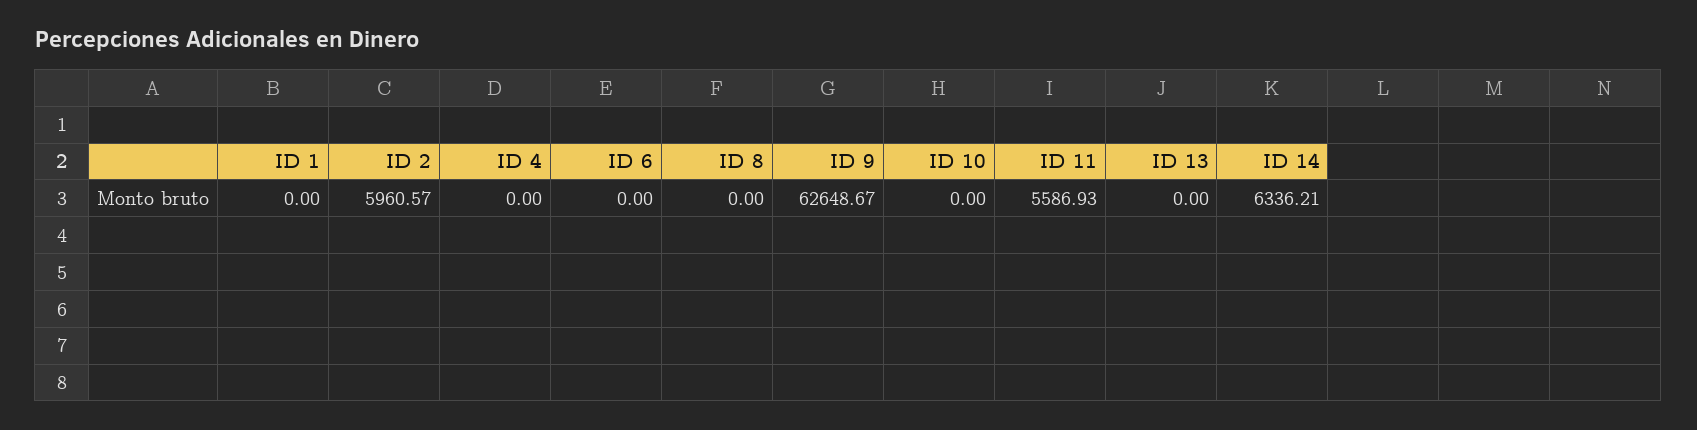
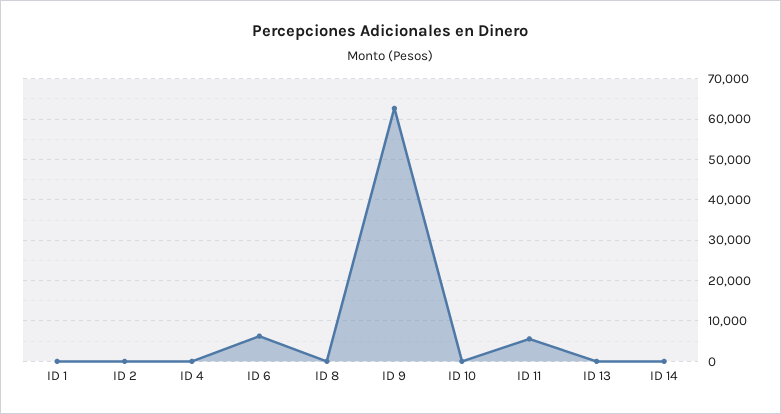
ID 2: 5960.57 -> 0
ID 6: 0 -> 6000
ID 14: 6336.21 -> 0

